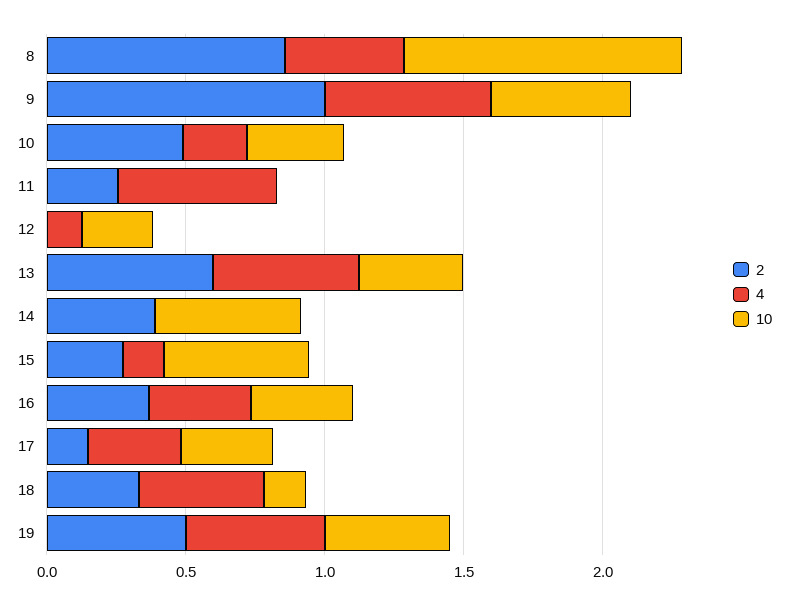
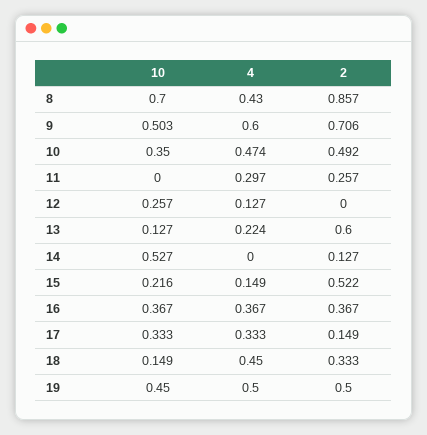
10, 8: 1 -> 0.7
2, 9: 1 -> 0.706
4, 10: 0.2 -> 0.474
4, 11: 0.6 -> 0.297
4, 13: 0.5 -> 0.224
10, 13: 0.4 -> 0.127
2, 14: 0.4 -> 0.127
2, 15: 0.3 -> 0.522
10, 15: 0.5 -> 0.216

